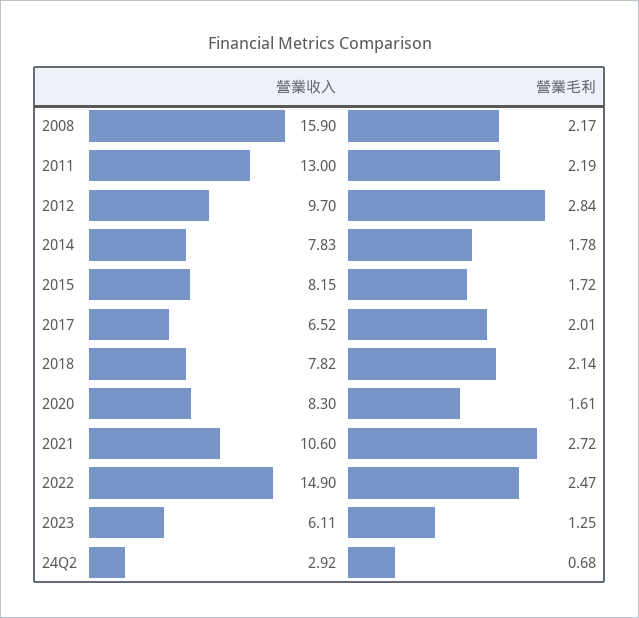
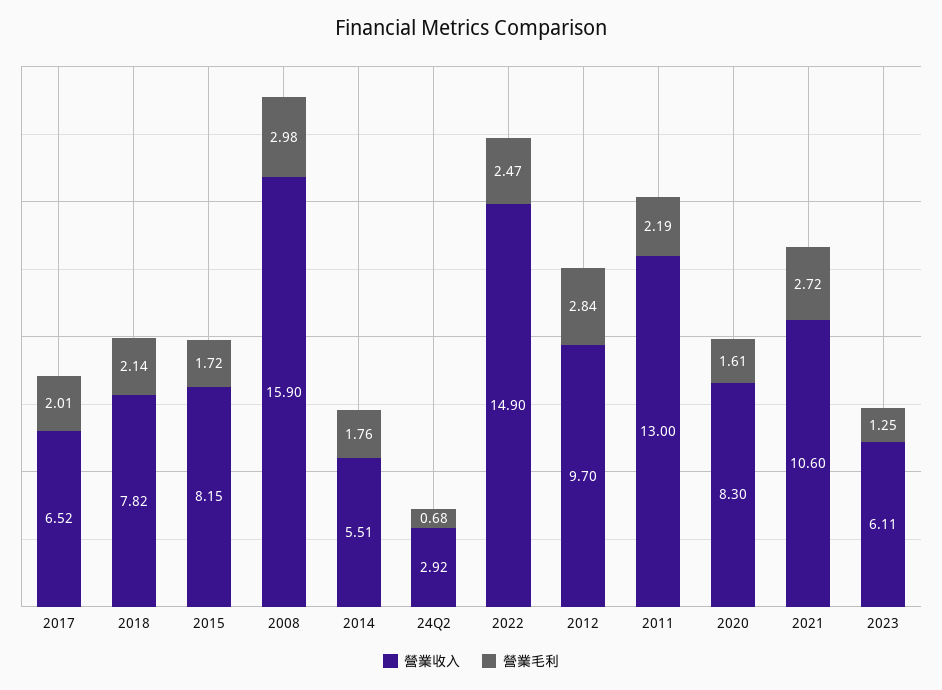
營業毛利, 2008: 2.17 -> 2.98
營業收入, 2014: 7.83 -> 5.51
營業毛利, 2014: 1.78 -> 1.76

